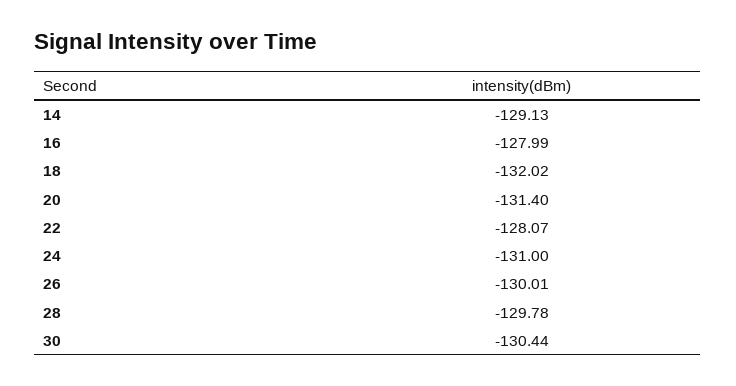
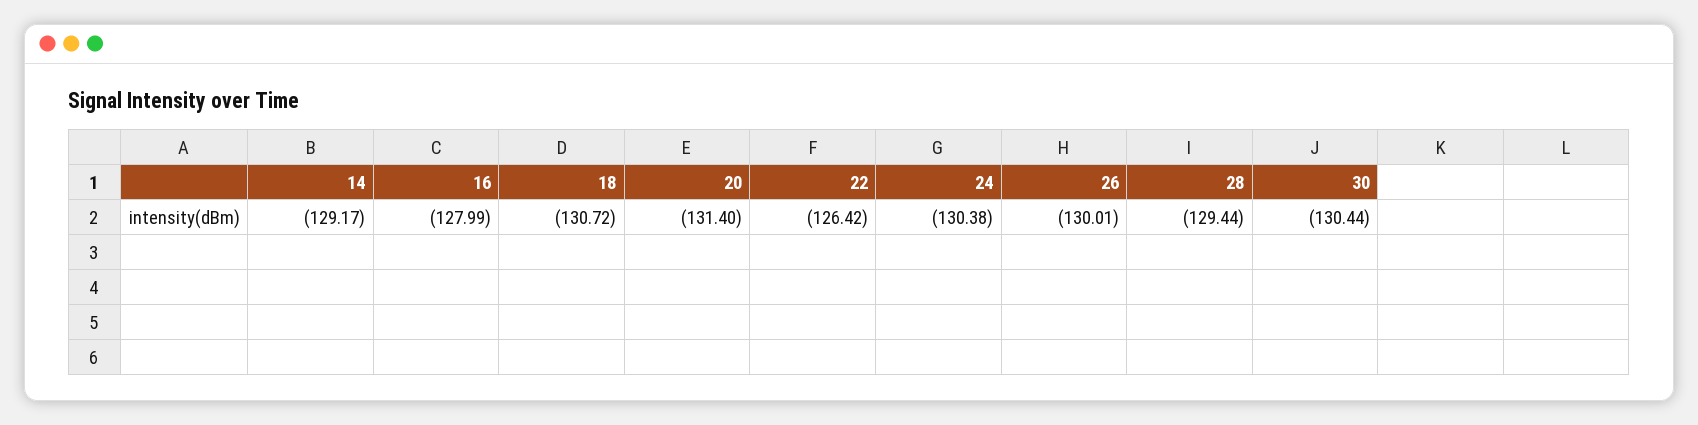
14: -129.13 -> -129.17
18: -132.02 -> -130.72
22: -128.07 -> -126.42
24: -131 -> -130.38
28: -129.78 -> -129.44

